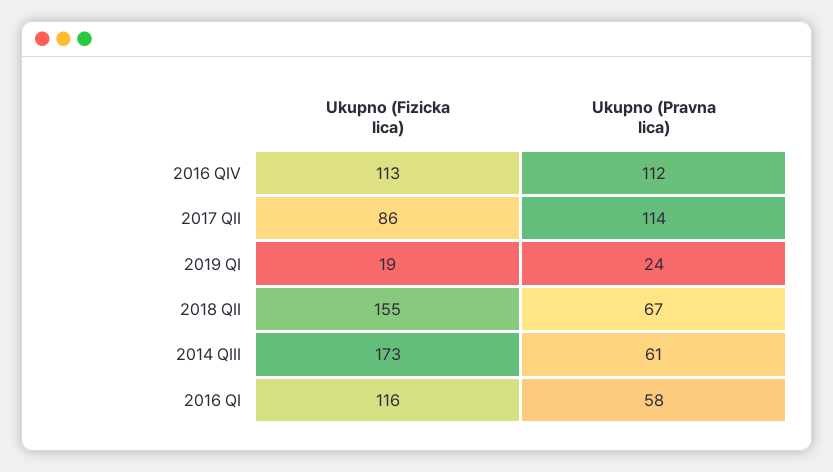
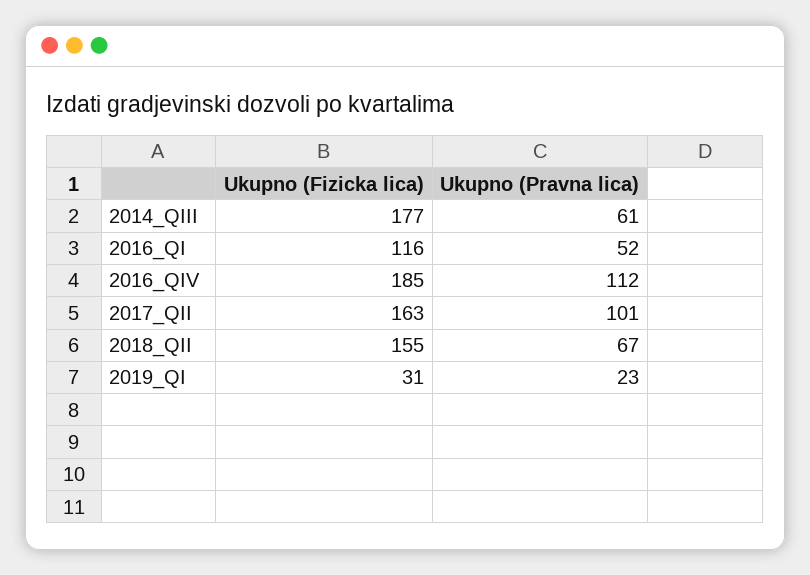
Ukupno (Fizicka lica), 2016 QIV: 113 -> 185
Ukupno (Fizicka lica), 2017 QII: 86 -> 163
Ukupno (Pravna lica), 2017 QII: 114 -> 101
Ukupno (Fizicka lica), 2019 QI: 19 -> 31
Ukupno (Pravna lica), 2019 QI: 24 -> 23
Ukupno (Fizicka lica), 2014 QIII: 173 -> 177
Ukupno (Pravna lica), 2016 QI: 58 -> 52

